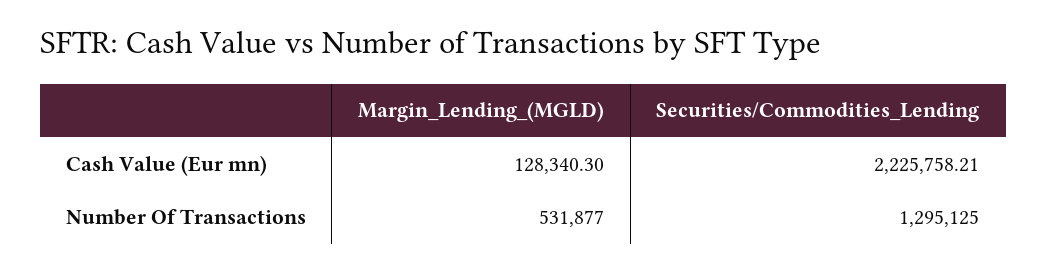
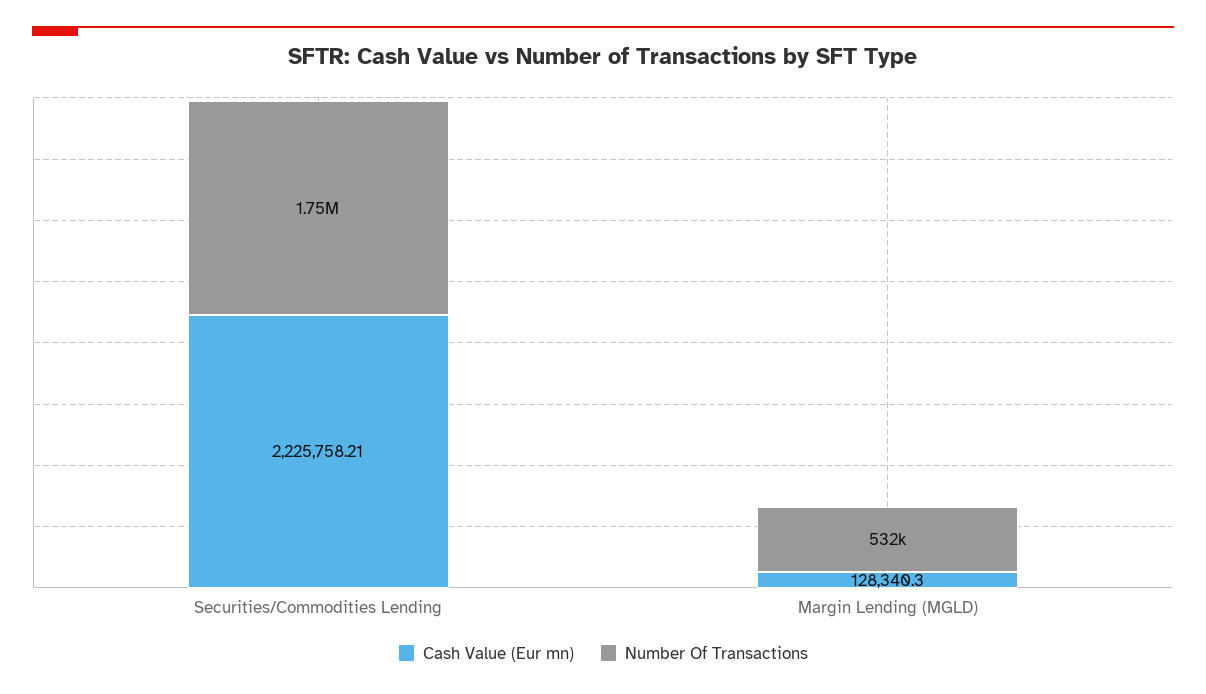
Number Of Transactions, Securities/Commodities_Lending: 1295125 -> 1750000

